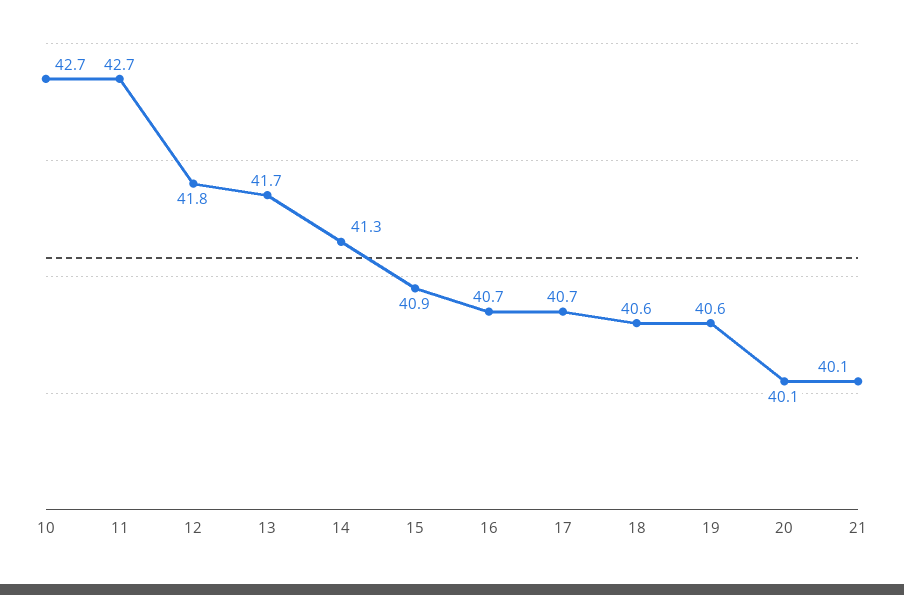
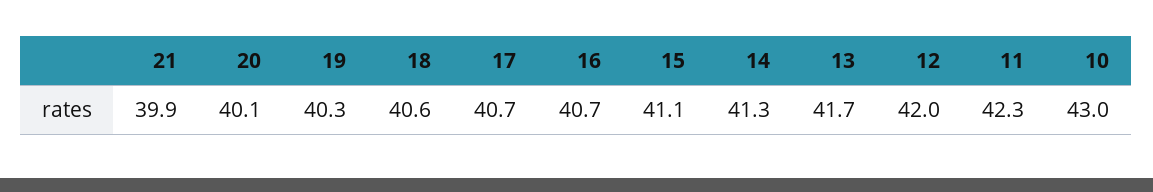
10: 42.7 -> 43
11: 42.7 -> 42.3
12: 41.8 -> 42
15: 40.9 -> 41.1
19: 40.6 -> 40.3
21: 40.1 -> 39.9

